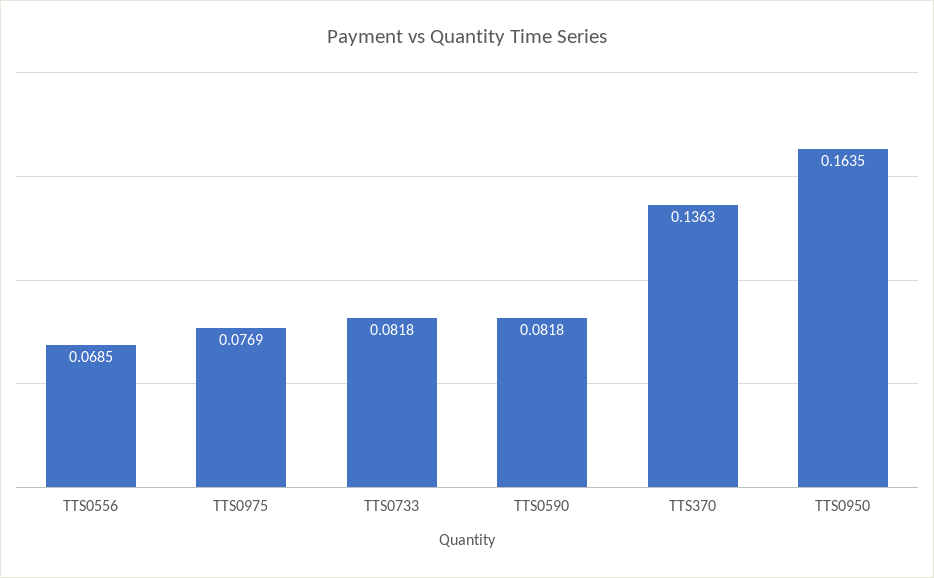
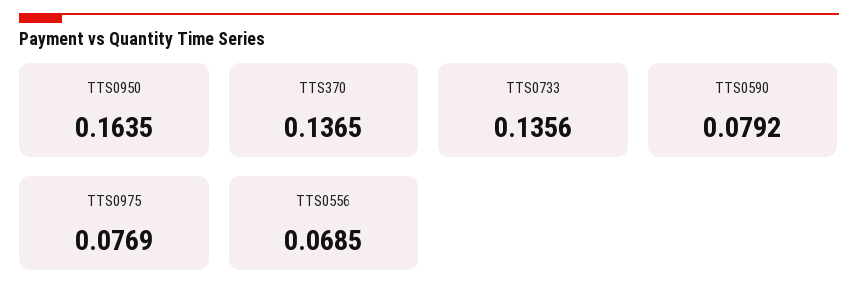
TTS0733: 0.0818 -> 0.1356
TTS0590: 0.0818 -> 0.0792
TTS370: 0.1363 -> 0.1365

